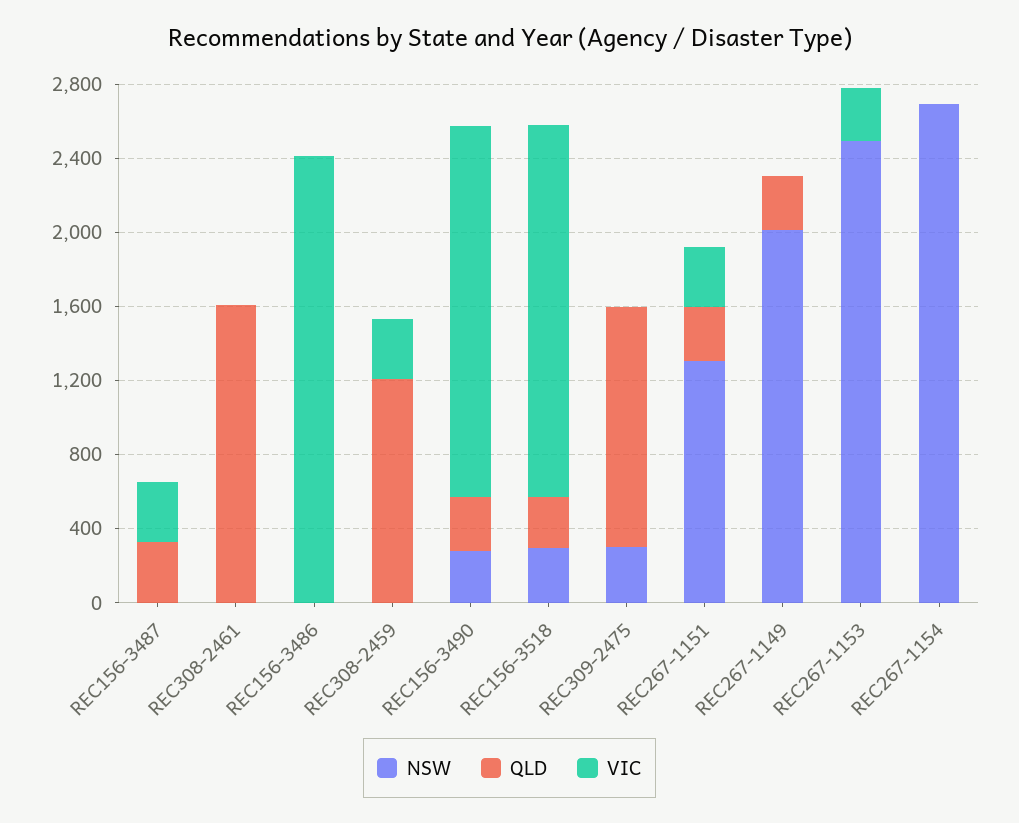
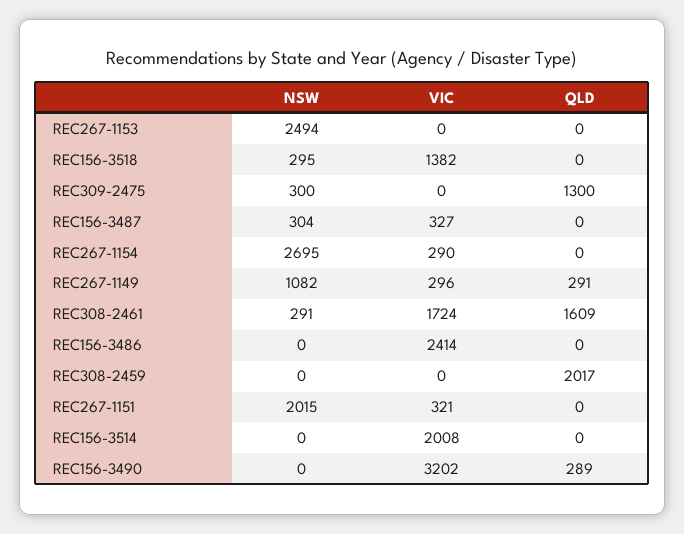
NSW, REC156-3487: 0 -> 304
QLD, REC156-3487: 300 -> 0
NSW, REC308-2461: 0 -> 291
VIC, REC308-2461: 0 -> 1724
QLD, REC308-2459: 1200 -> 2017
VIC, REC308-2459: 300 -> 0
NSW, REC156-3490: 300 -> 0
VIC, REC156-3490: 2000 -> 3202
QLD, REC156-3518: 300 -> 0
VIC, REC156-3518: 2000 -> 1382
NSW, REC267-1151: 1300 -> 2015
QLD, REC267-1151: 300 -> 0
NSW, REC267-1149: 2000 -> 1082
VIC, REC267-1149: 0 -> 296
VIC, REC267-1153: 300 -> 0
VIC, REC267-1154: 0 -> 290
NSW, REC156-3514: none -> 0
VIC, REC156-3514: none -> 2008
QLD, REC156-3514: none -> 0

